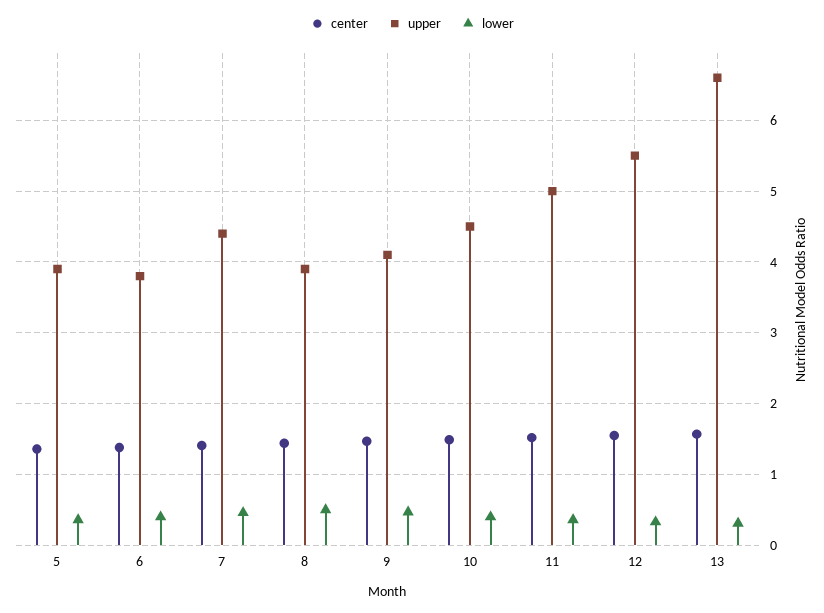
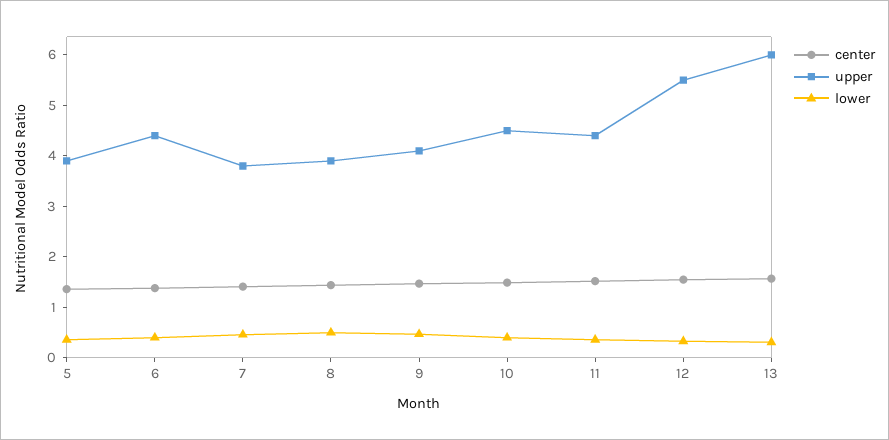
upper, 6: 3.8 -> 4.4
upper, 7: 4.4 -> 3.8
upper, 11: 5 -> 4.4
upper, 13: 6.6 -> 6

